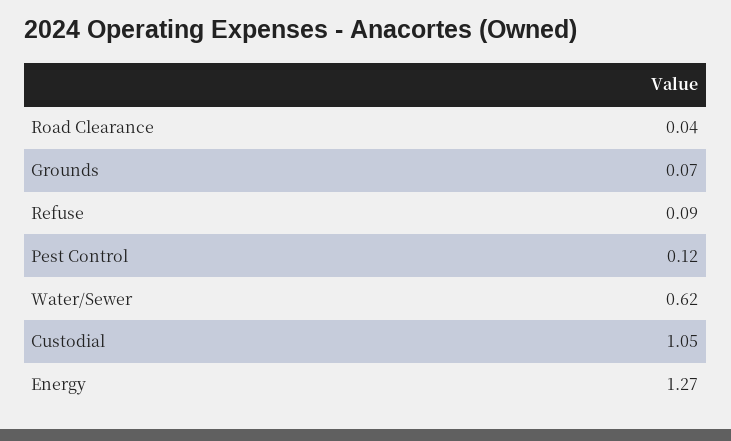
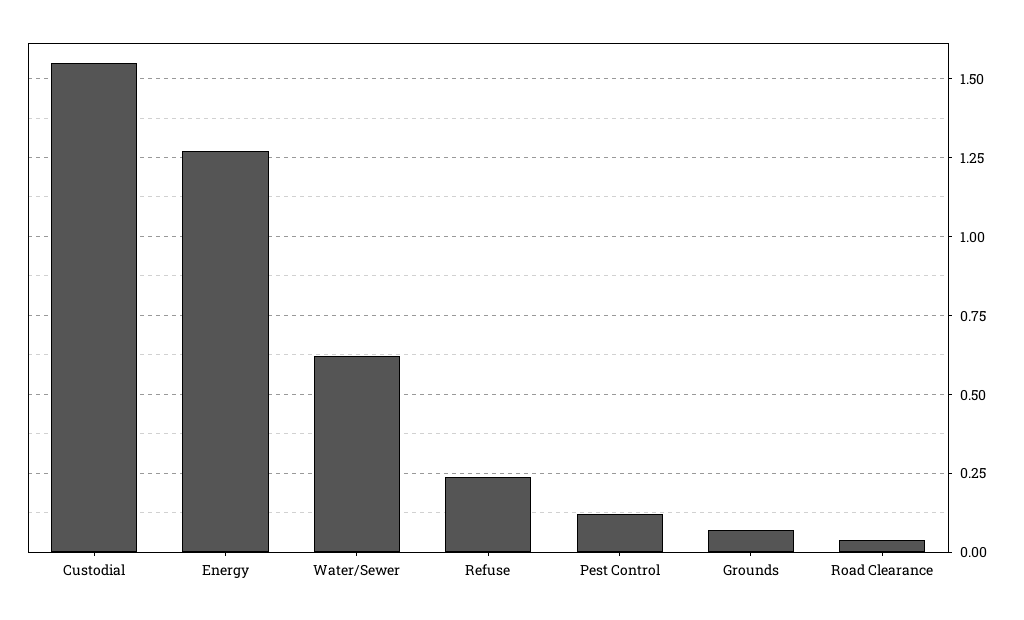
Refuse: 0.09 -> 0.25
Custodial: 1.05 -> 1.55

